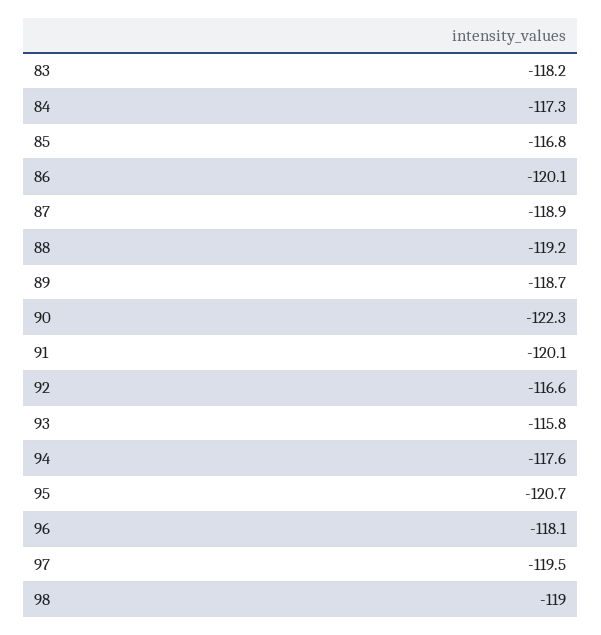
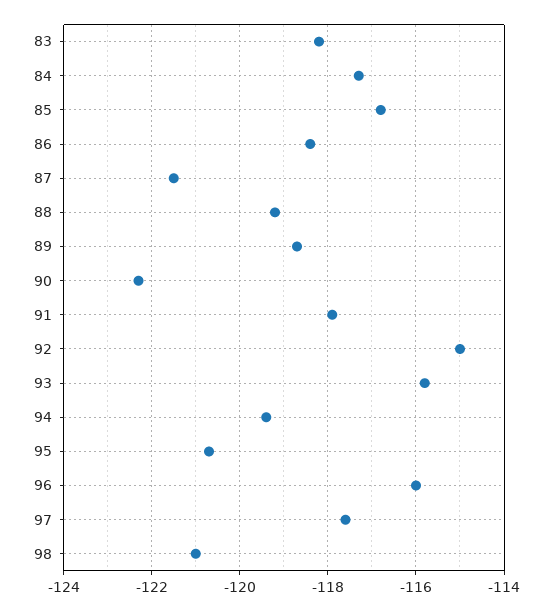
86: -120.1 -> -118.5
87: -118.9 -> -121.5
91: -120.1 -> -118
92: -116.6 -> -115
94: -117.6 -> -119.5
96: -118.1 -> -116
97: -119.5 -> -117.5
98: -119 -> -121

